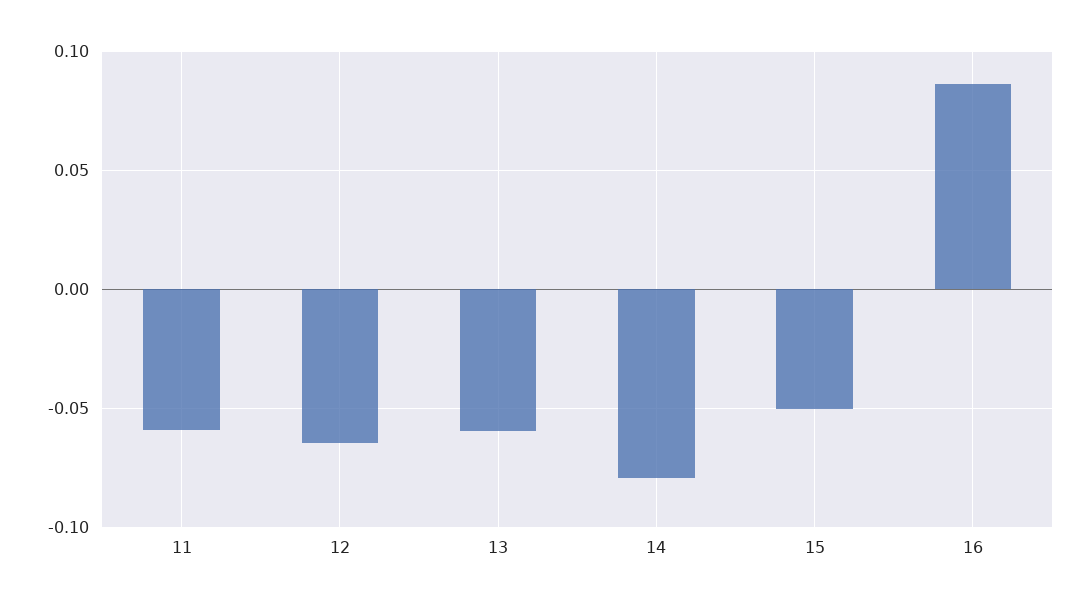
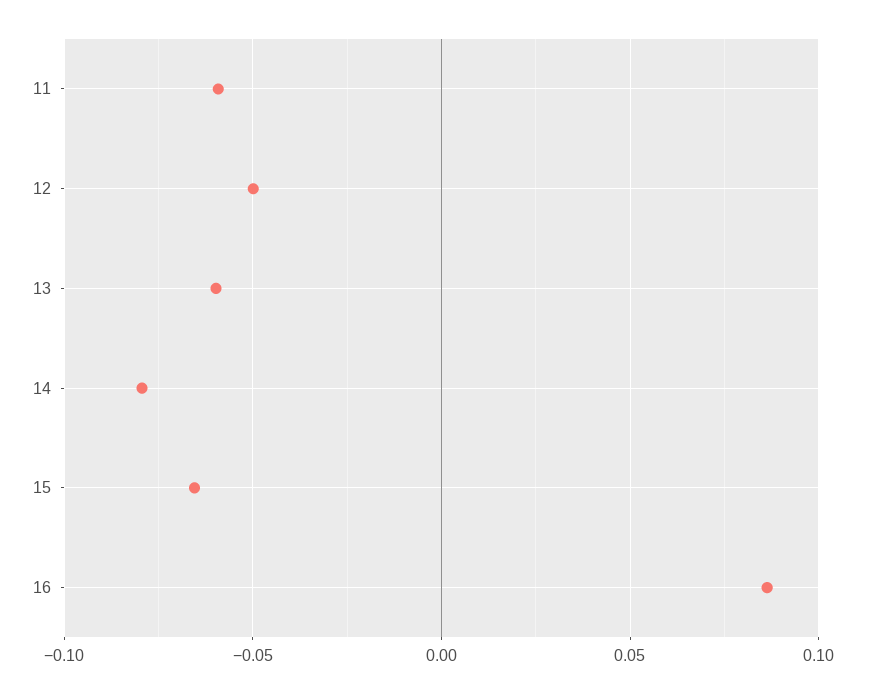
12: -0.065 -> -0.05
15: -0.05 -> -0.065

